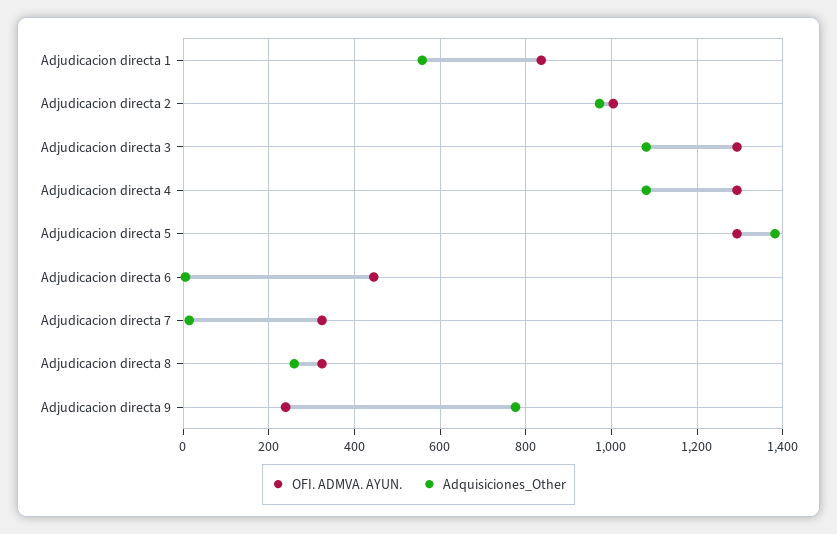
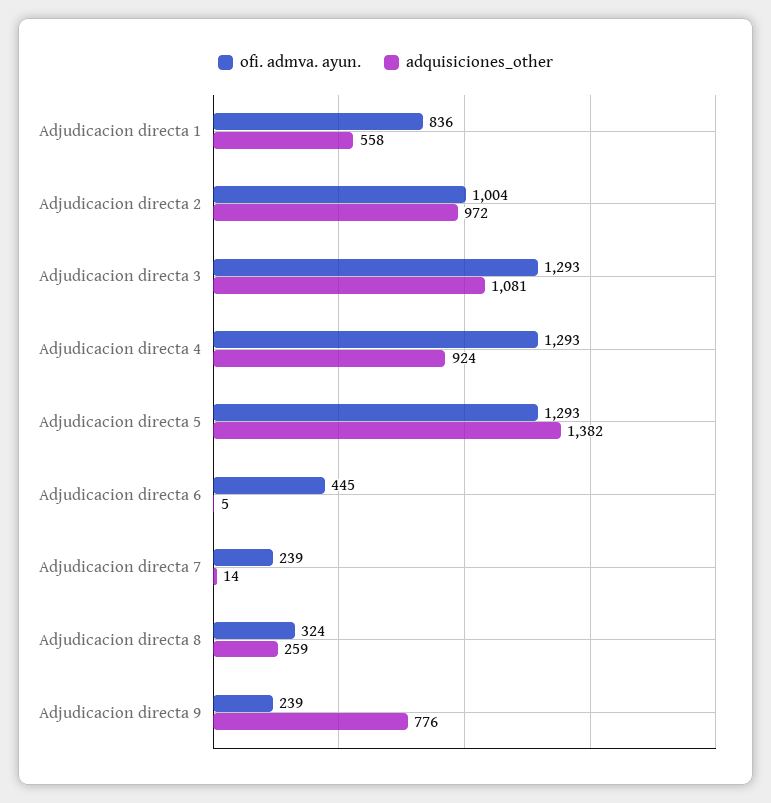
Adquisiciones_Other, Adjudicacion directa 4: 1080 -> 924
OFI. ADMVA. AYUN., Adjudicacion directa 7: 320 -> 239

